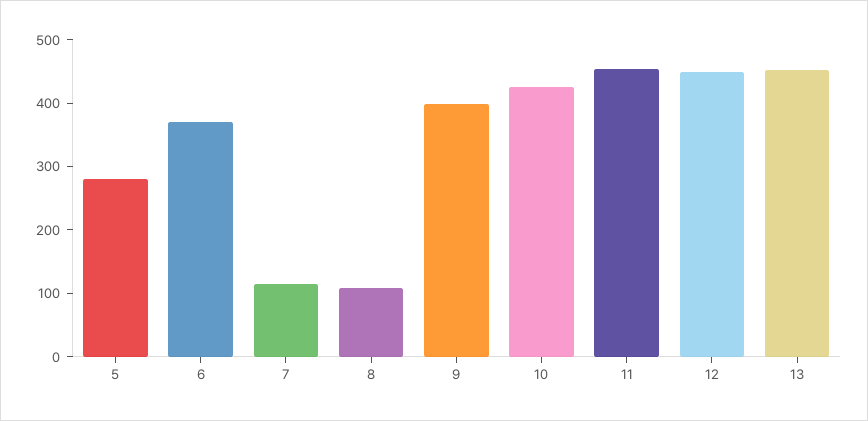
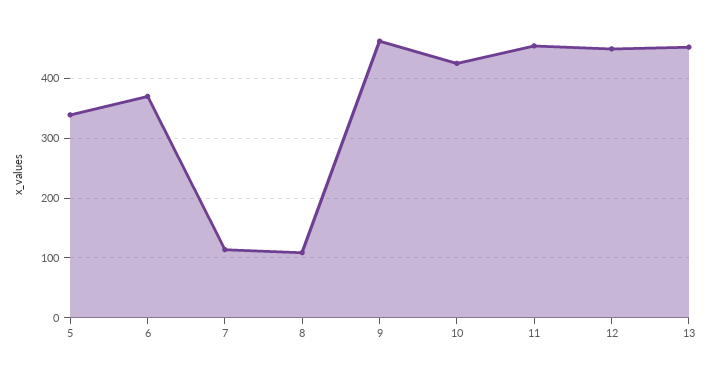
5: 280 -> 340
9: 400 -> 460

